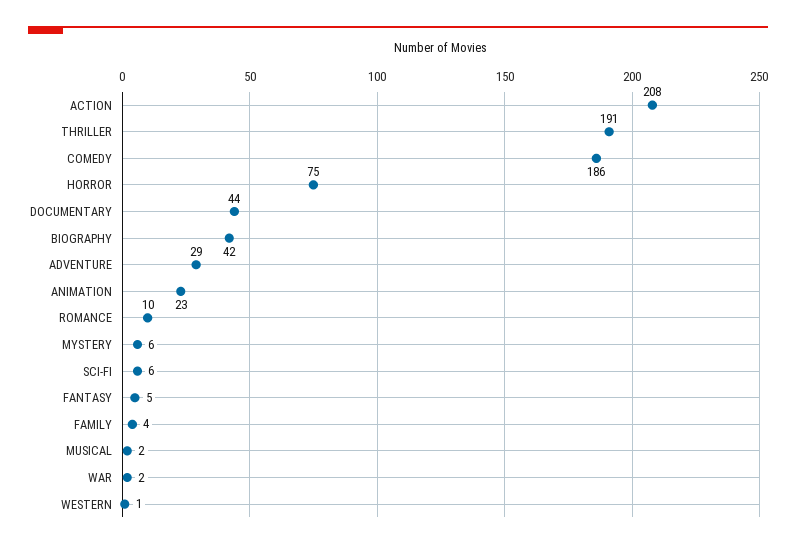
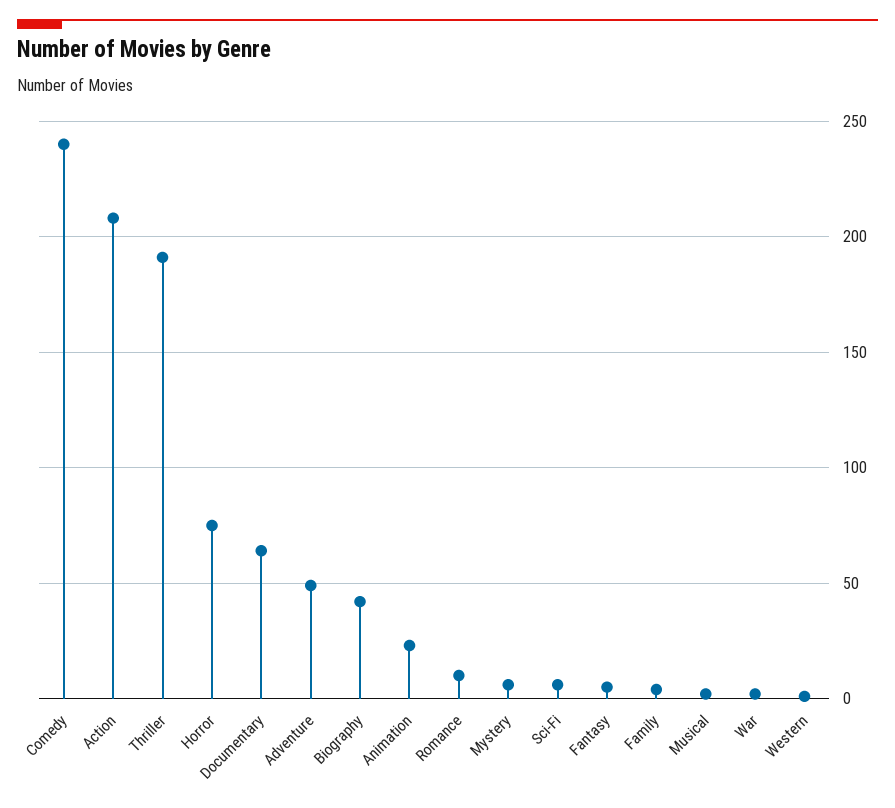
COMEDY: 186 -> 240
DOCUMENTARY: 44 -> 65
ADVENTURE: 29 -> 50

